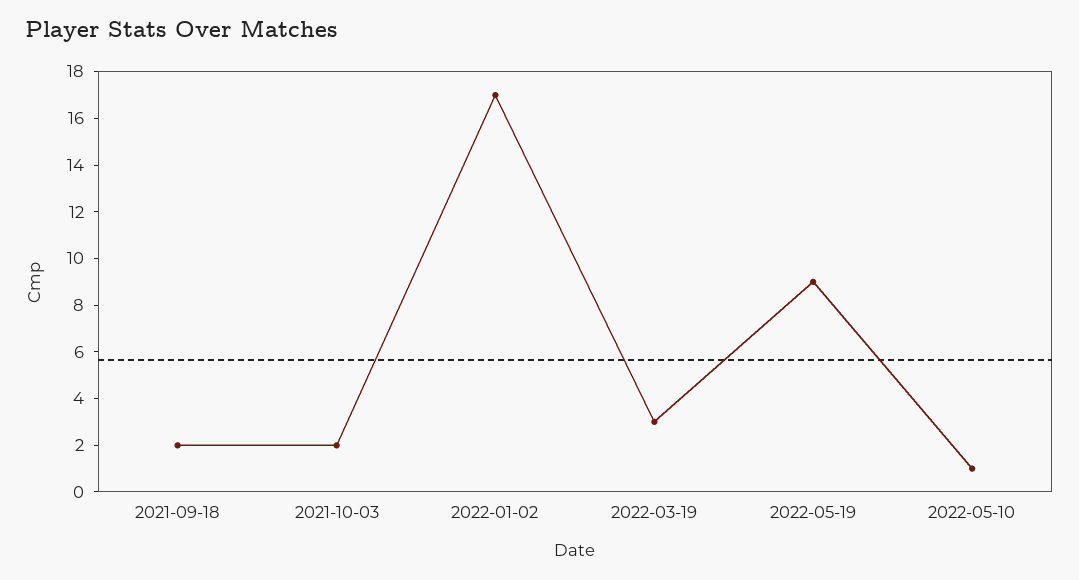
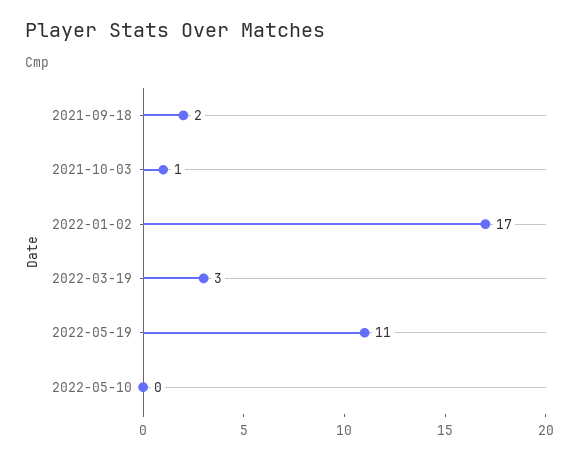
2021-10-03: 2 -> 1
2022-05-19: 9 -> 11
2022-05-10: 1 -> 0

